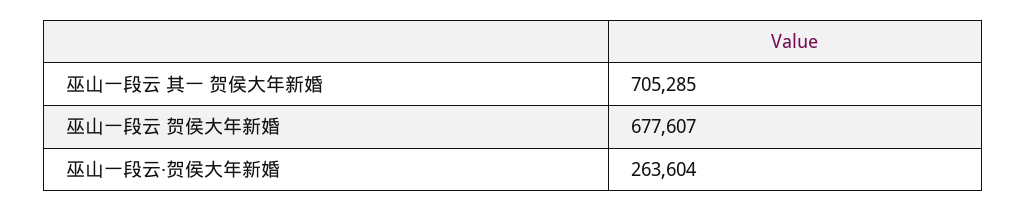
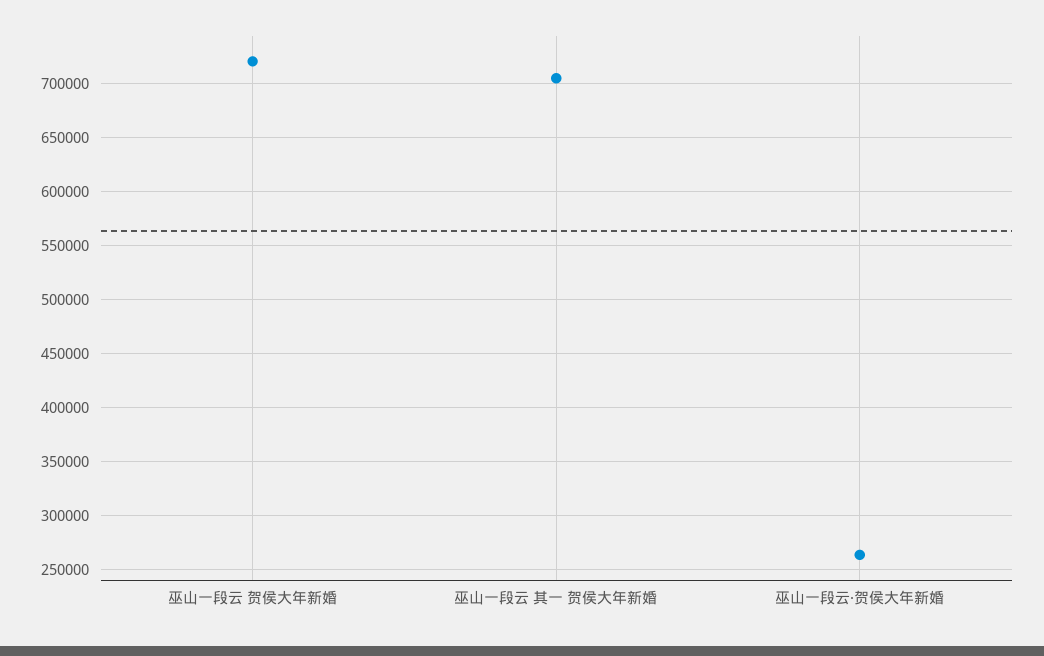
巫山一段云 贺侯大年新婚: 677607 -> 720000

